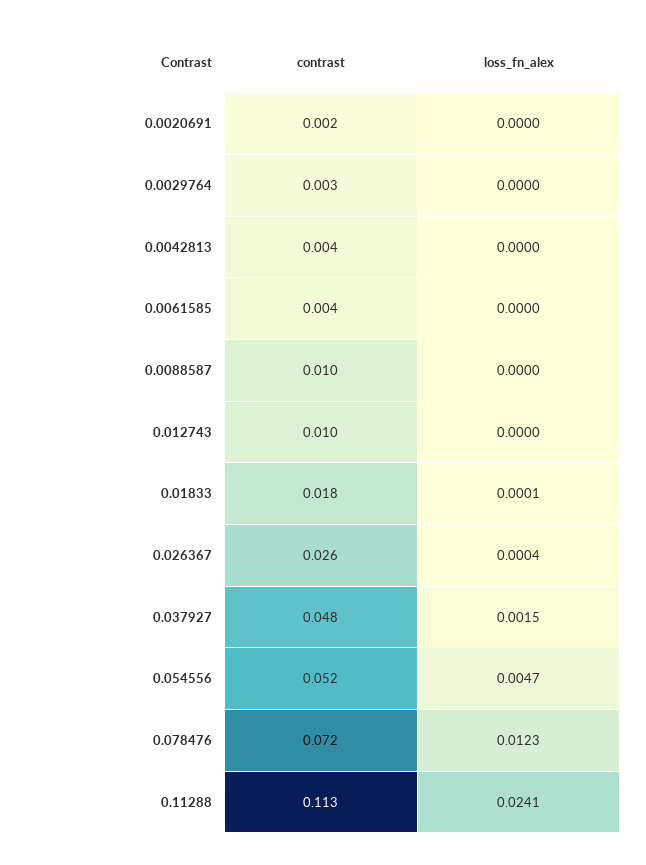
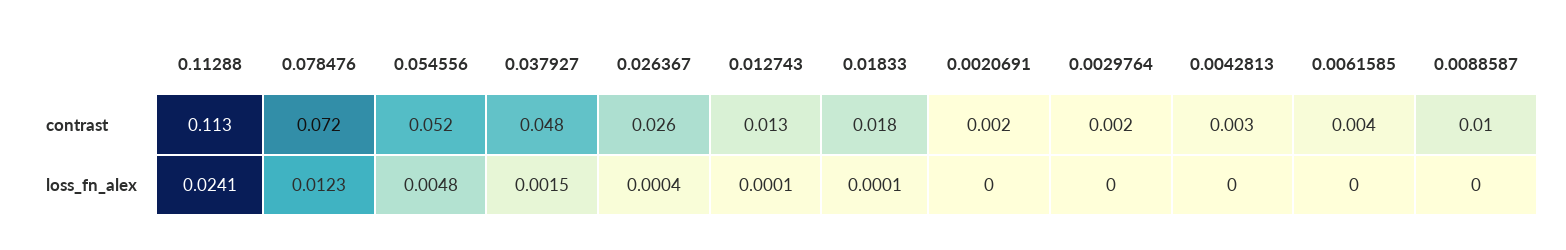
contrast, 0.0029764: 0.003 -> 0.002
contrast, 0.0042813: 0.004 -> 0.003
contrast, 0.012743: 0.01 -> 0.013
loss_fn_alex, 0.012743: 0 -> 0.0001
loss_fn_alex, 0.054556: 0.0047 -> 0.0048

